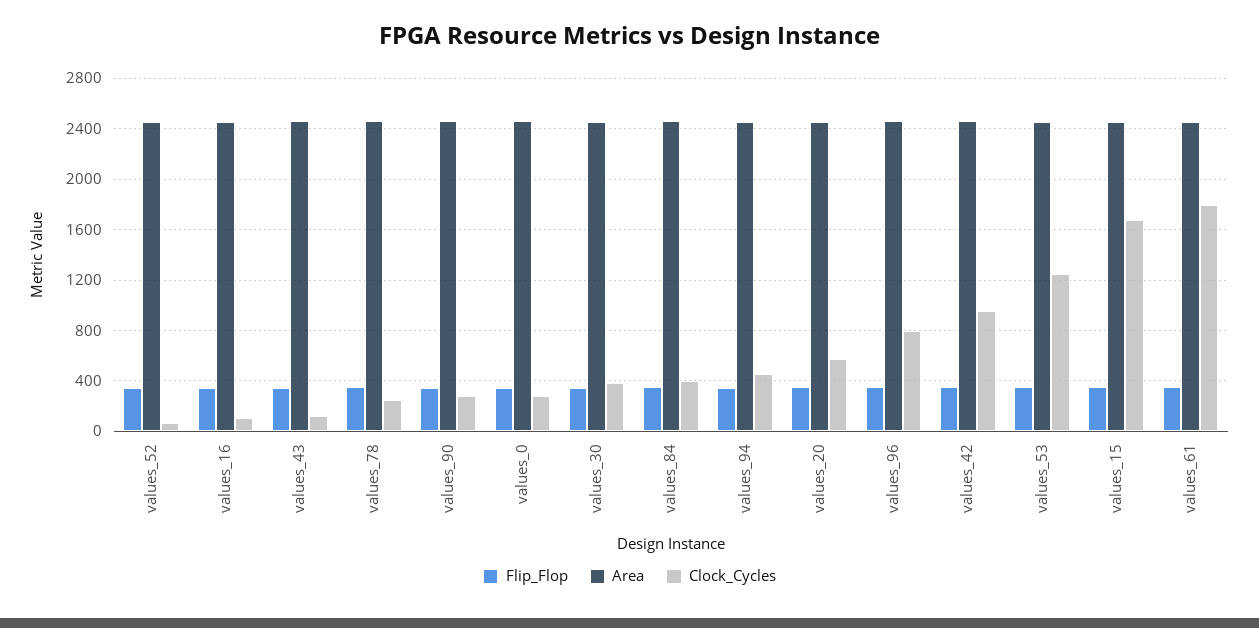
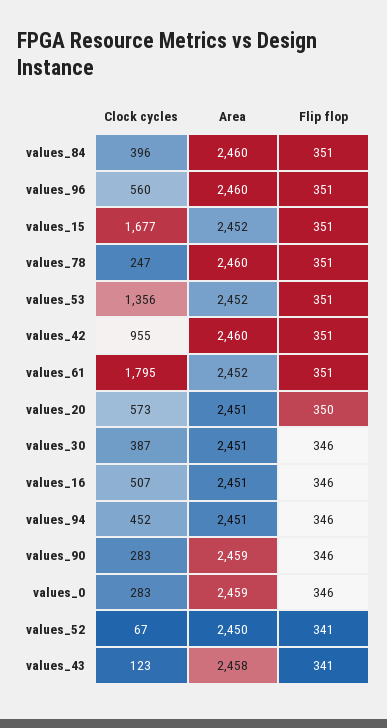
Clock_Cycles, values_16: 100 -> 507
Clock_Cycles, values_96: 800 -> 560
Clock_Cycles, values_53: 1250 -> 1356

